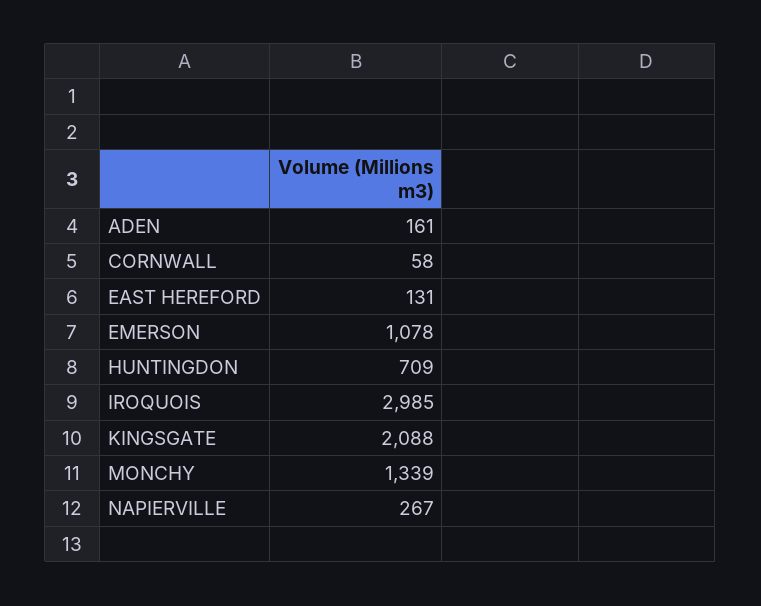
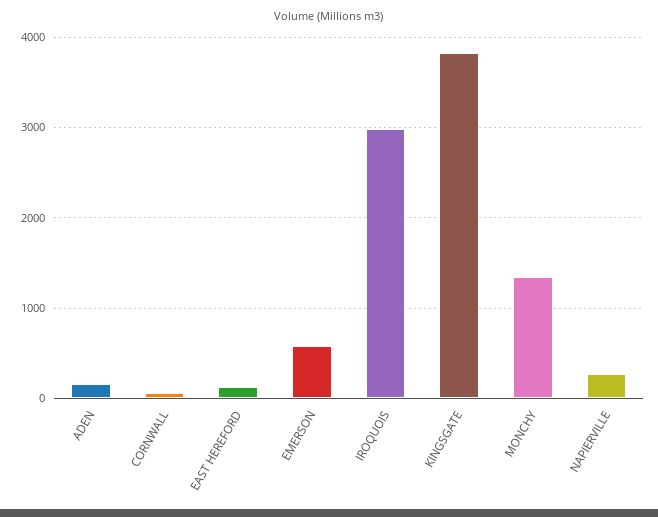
EMERSON: 1078 -> 600
HUNTINGDON: 709 -> none
KINGSGATE: 2088 -> 3800

